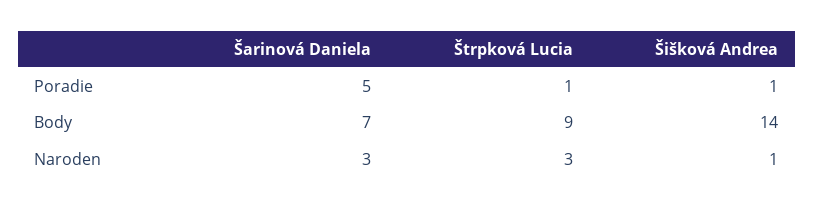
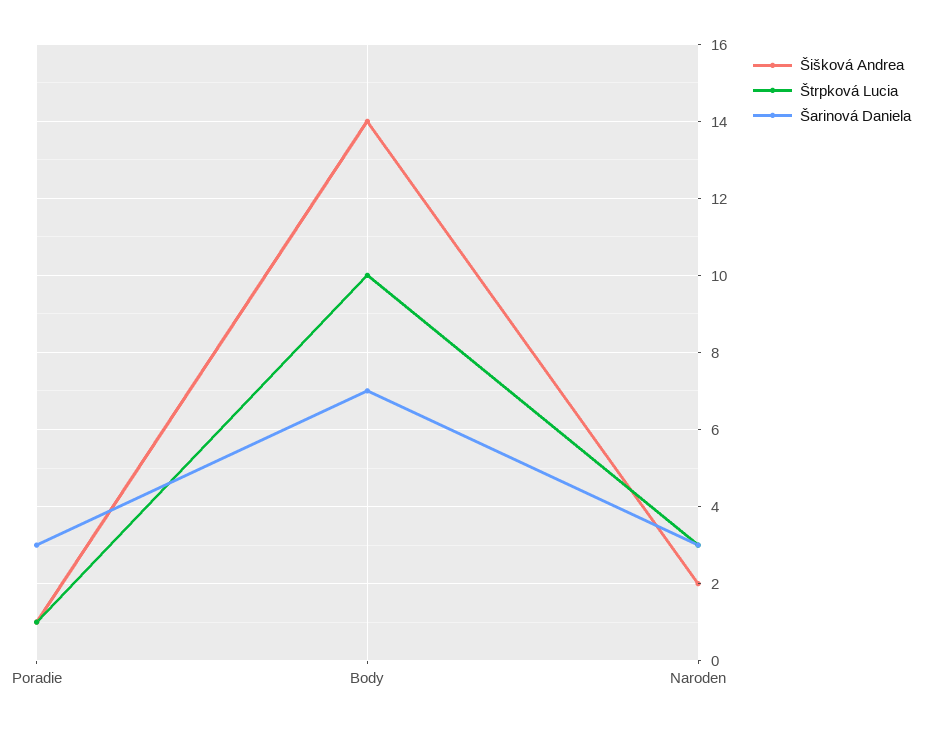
Šarinová Daniela, Poradie: 5 -> 3
Štrpková Lucia, Body: 9 -> 10
Šišková Andrea, Naroden: 1 -> 2

